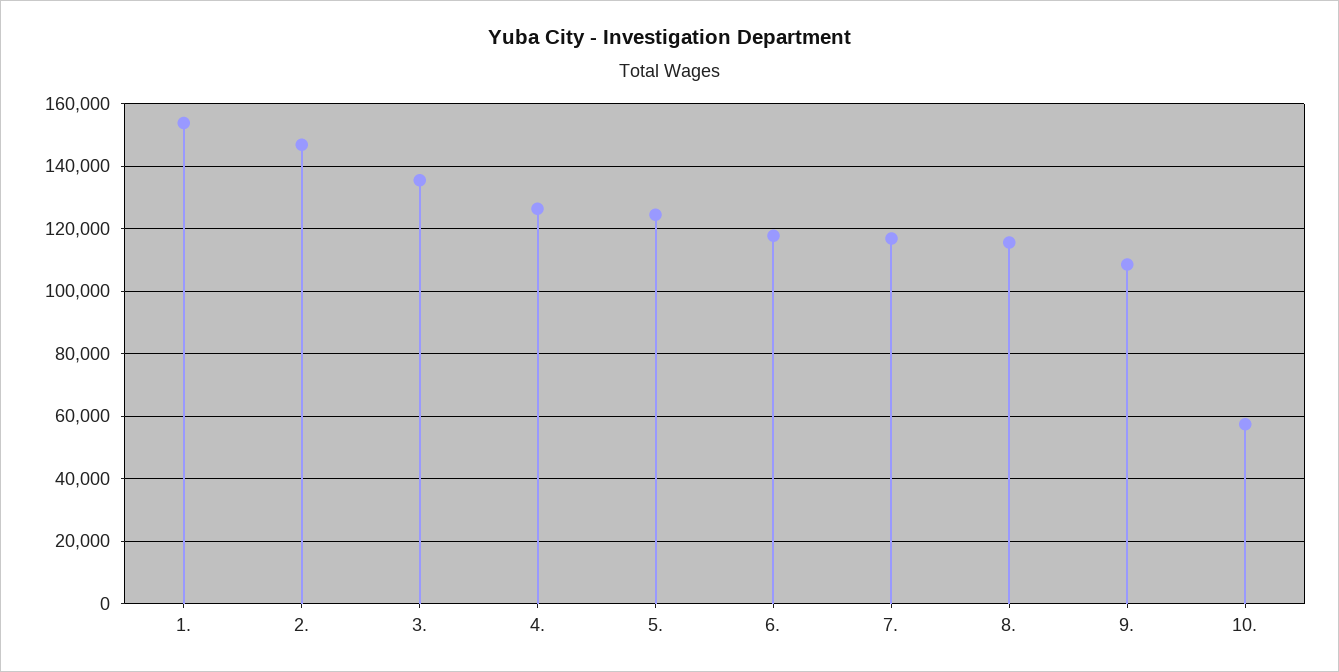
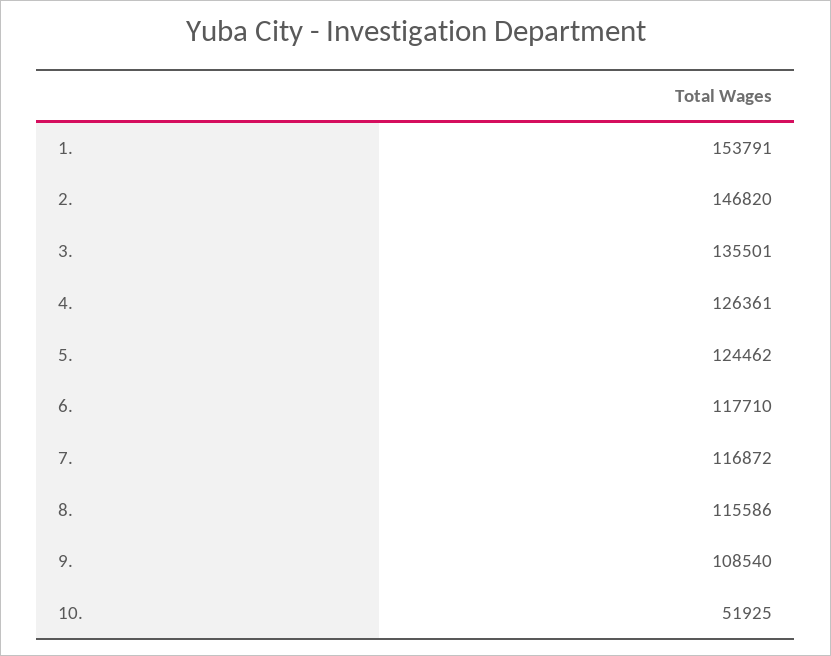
10.: 58000 -> 51925

